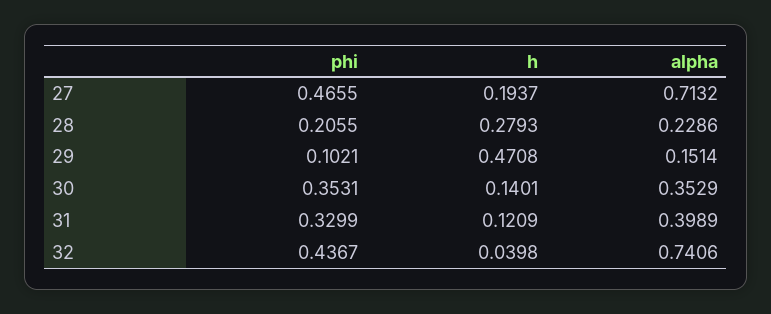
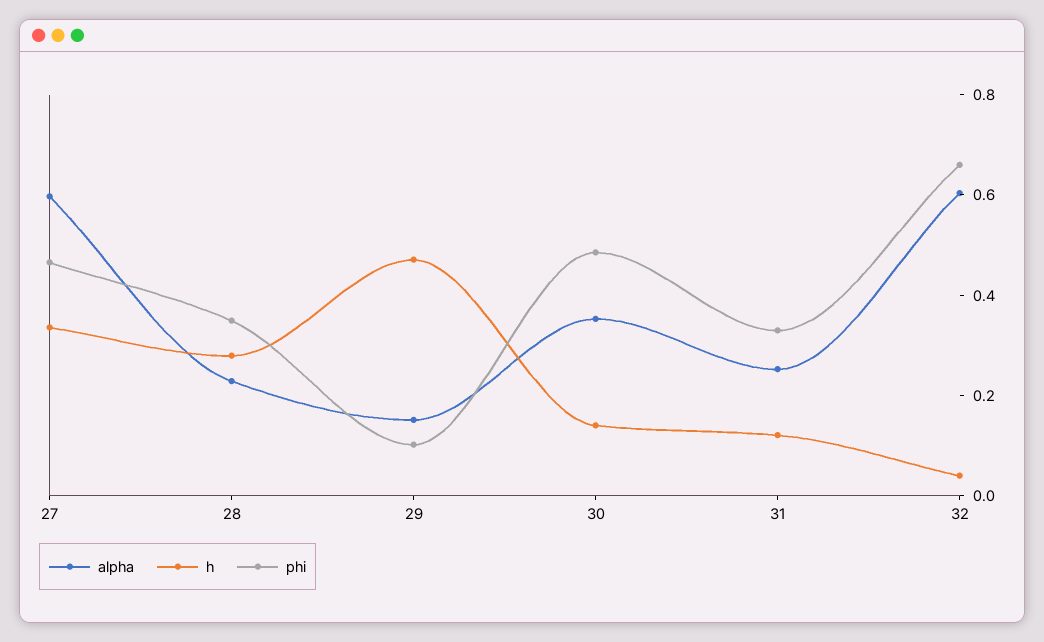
h, 27: 0.1937 -> 0.35
alpha, 27: 0.7132 -> 0.6
phi, 28: 0.2055 -> 0.35
phi, 30: 0.3531 -> 0.5
alpha, 31: 0.3989 -> 0.25
phi, 32: 0.4367 -> 0.65
alpha, 32: 0.7406 -> 0.6

